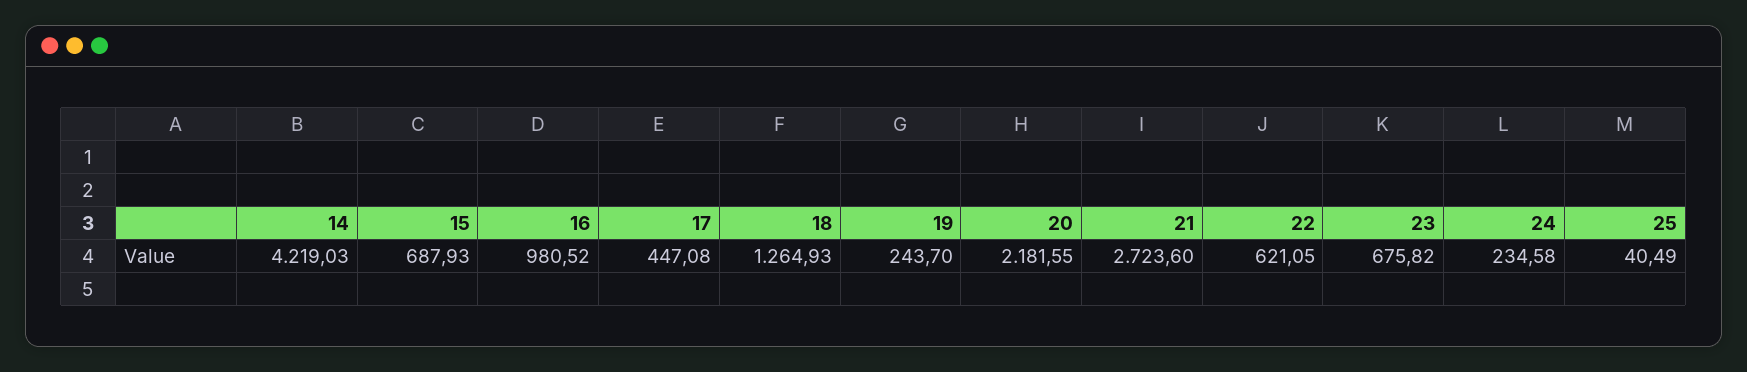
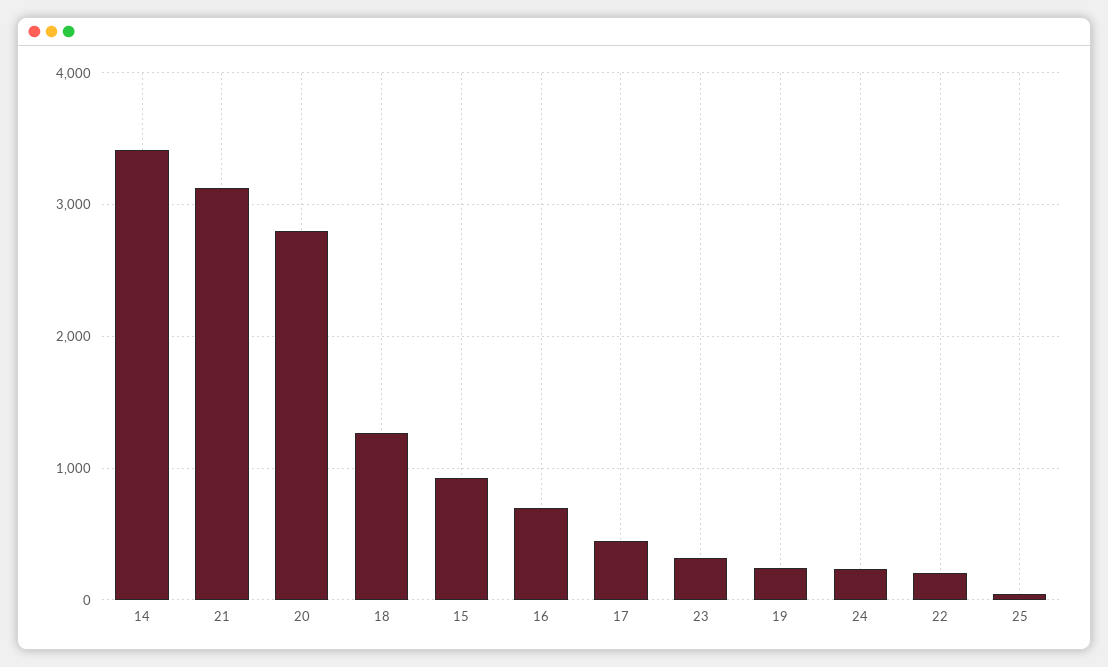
14: 4219.03 -> 3400
15: 687.93 -> 900
16: 980.52 -> 700
20: 2181.55 -> 2800
21: 2723.6 -> 3100
22: 621.05 -> 200
23: 675.82 -> 300

